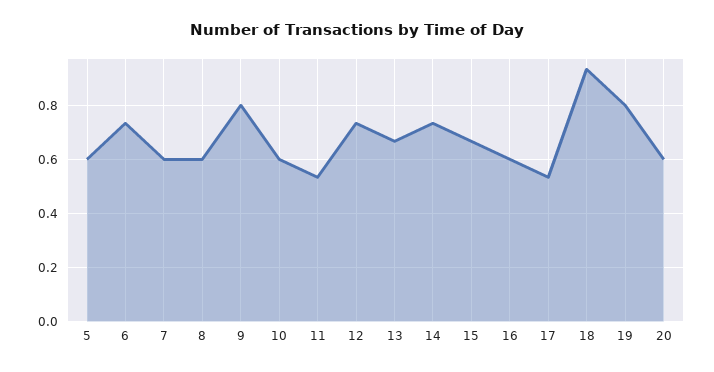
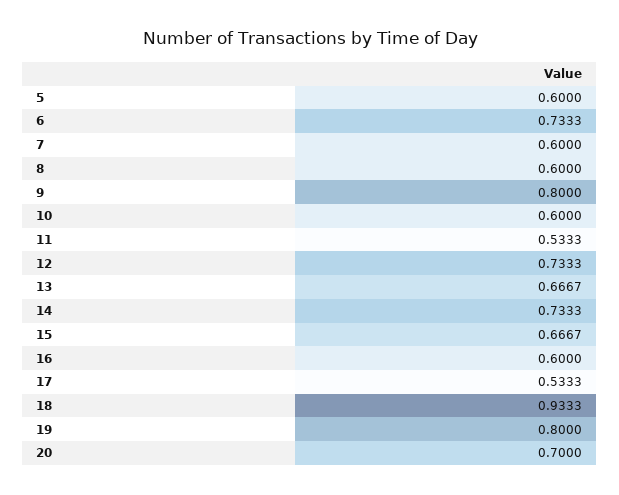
20: 0.6 -> 0.7

